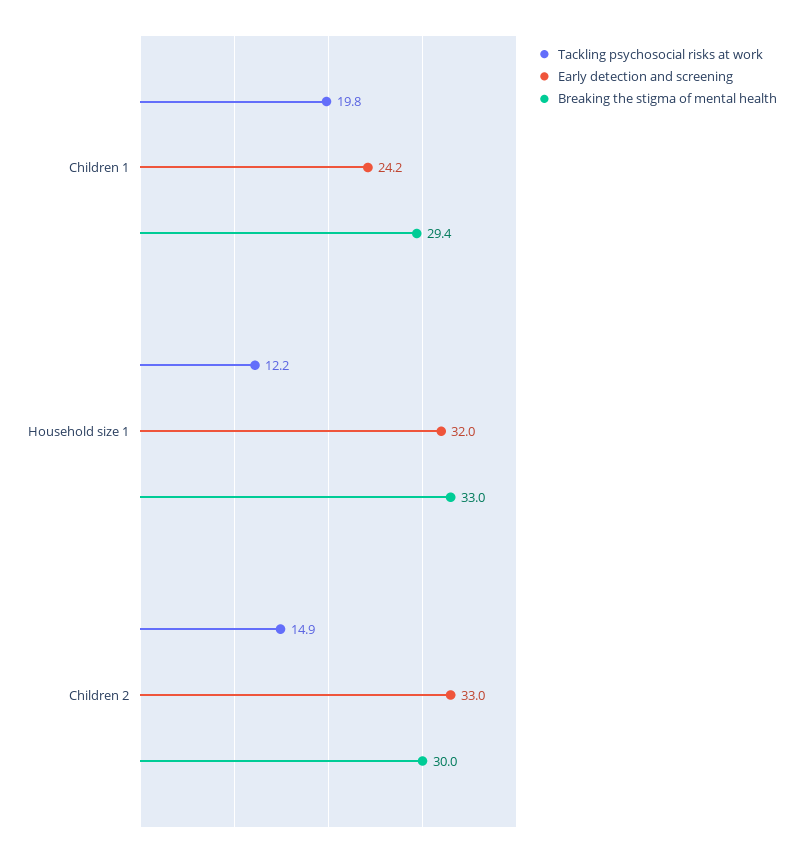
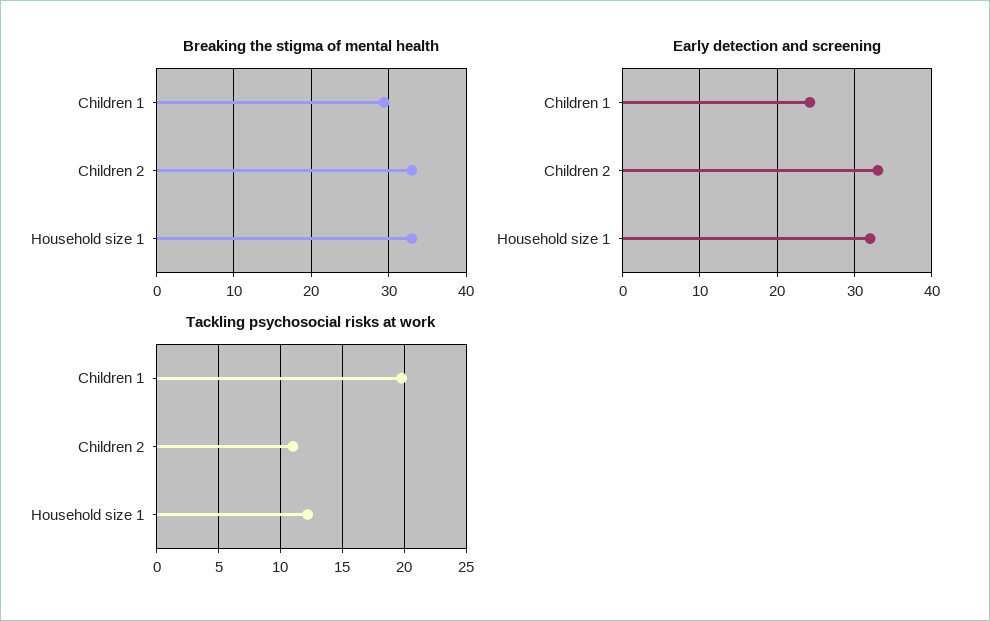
Tackling psychosocial risks at work, Children 2: 14.9 -> 11
Breaking the stigma of mental health, Children 2: 30 -> 33

